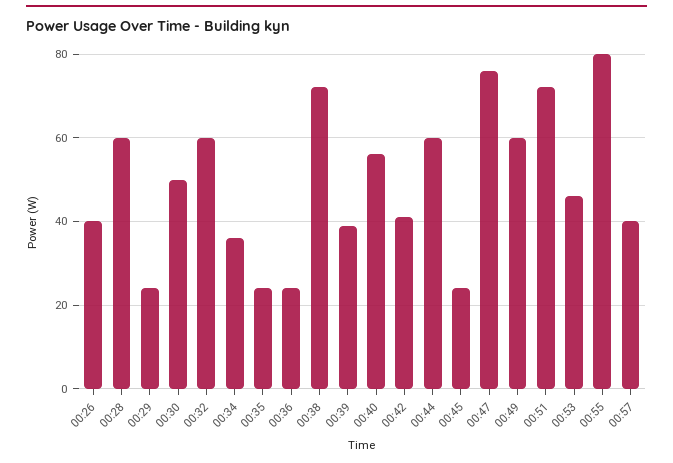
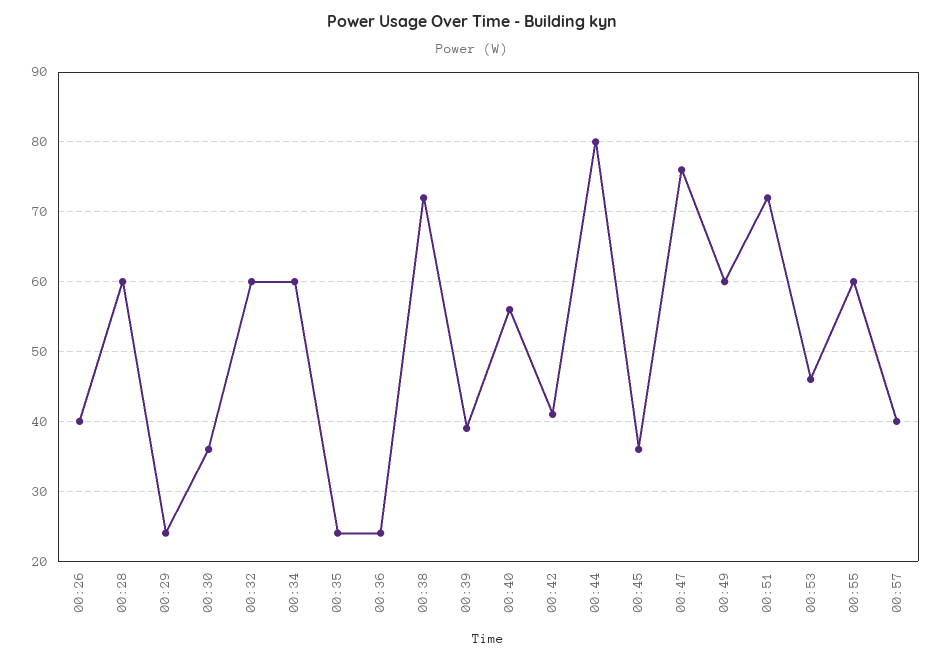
00:30: 50 -> 36
00:34: 35 -> 60
00:44: 60 -> 80
00:45: 25 -> 36
00:55: 80 -> 60

